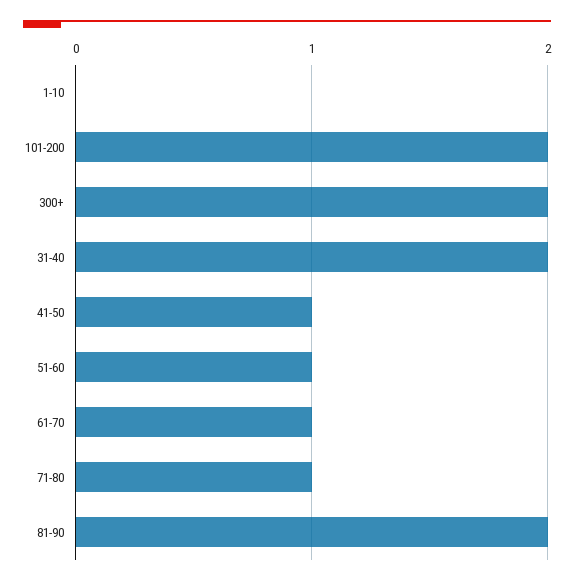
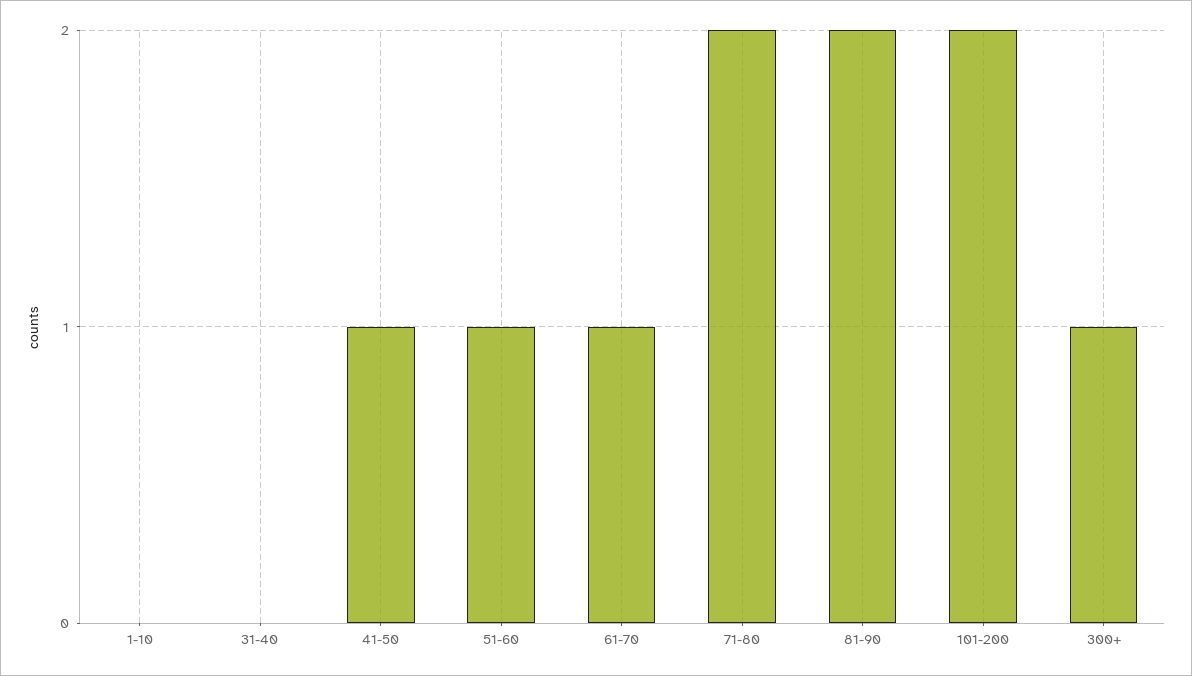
300+: 2 -> 1
31-40: 2 -> 0
71-80: 1 -> 2

